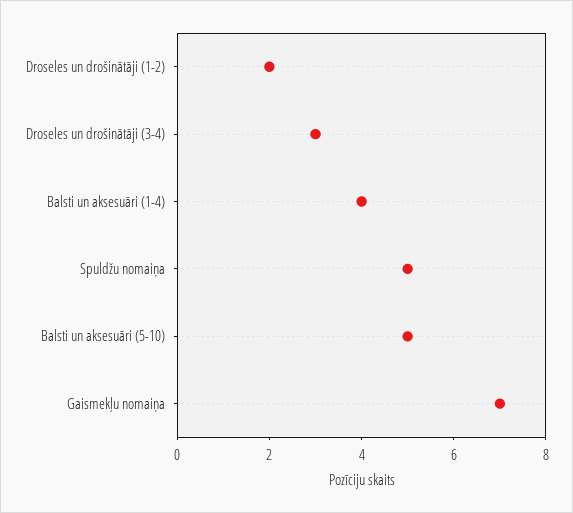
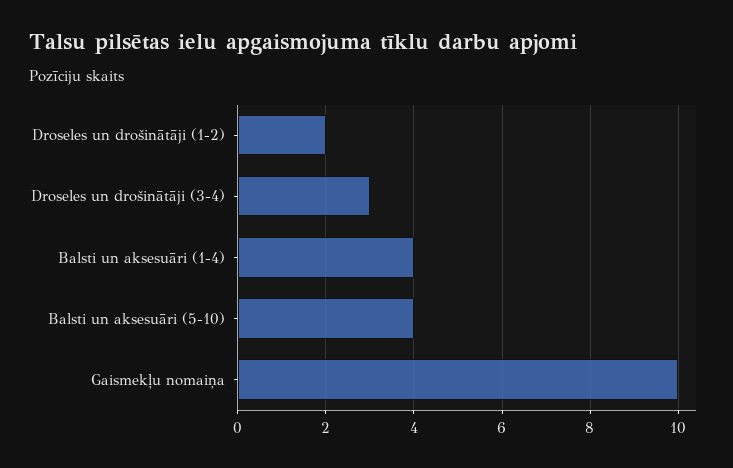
Spuldžu nomaiņa: 5 -> none
Balsti un aksesuāri (5-10): 5 -> 4
Gaismekļu nomaiņa: 7 -> 10

